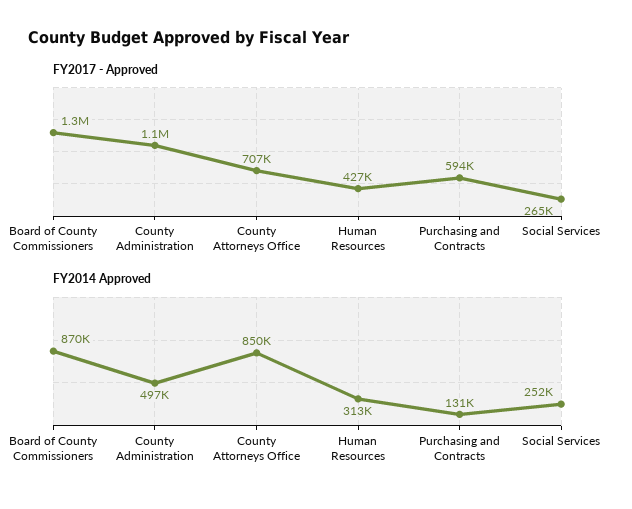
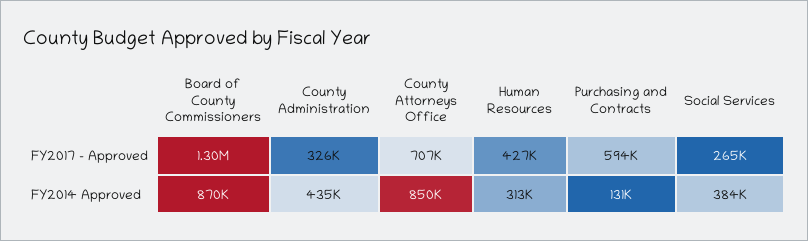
FY2017 - Approved, County Administration: 1100000 -> 326000
FY2014 Approved, County Administration: 497000 -> 435000
FY2014 Approved, Social Services: 252000 -> 384000

